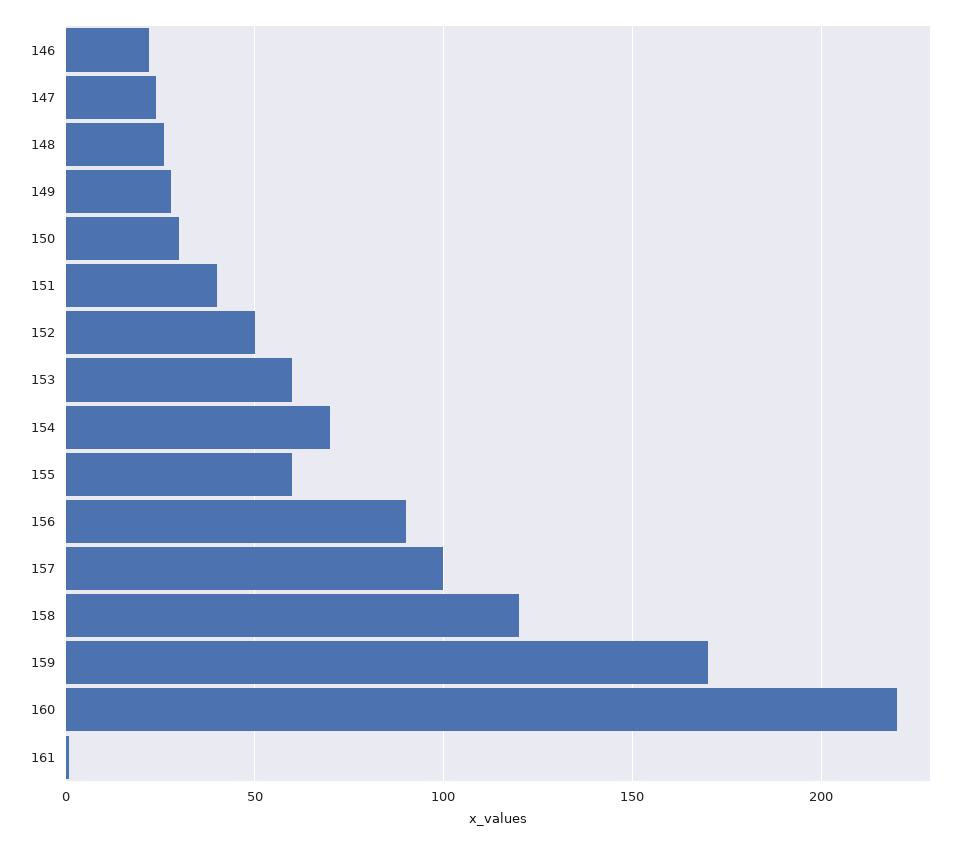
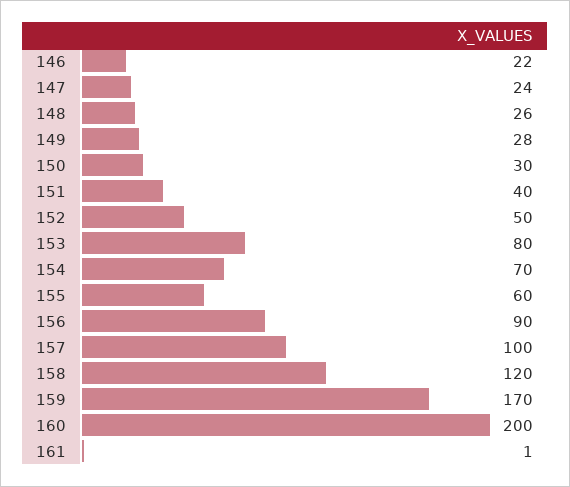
153: 60 -> 80
160: 220 -> 200

